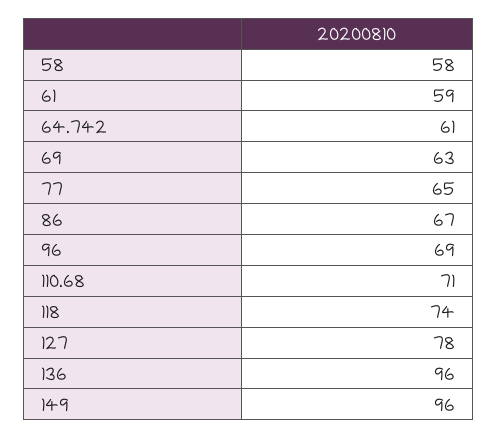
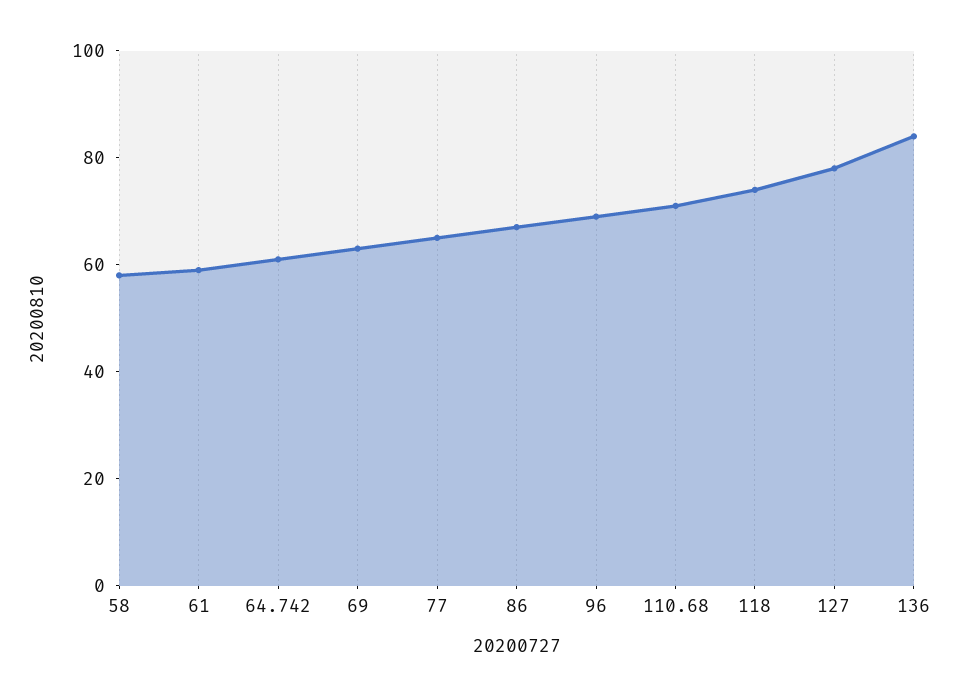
136: 96 -> 85
149: 96 -> none

